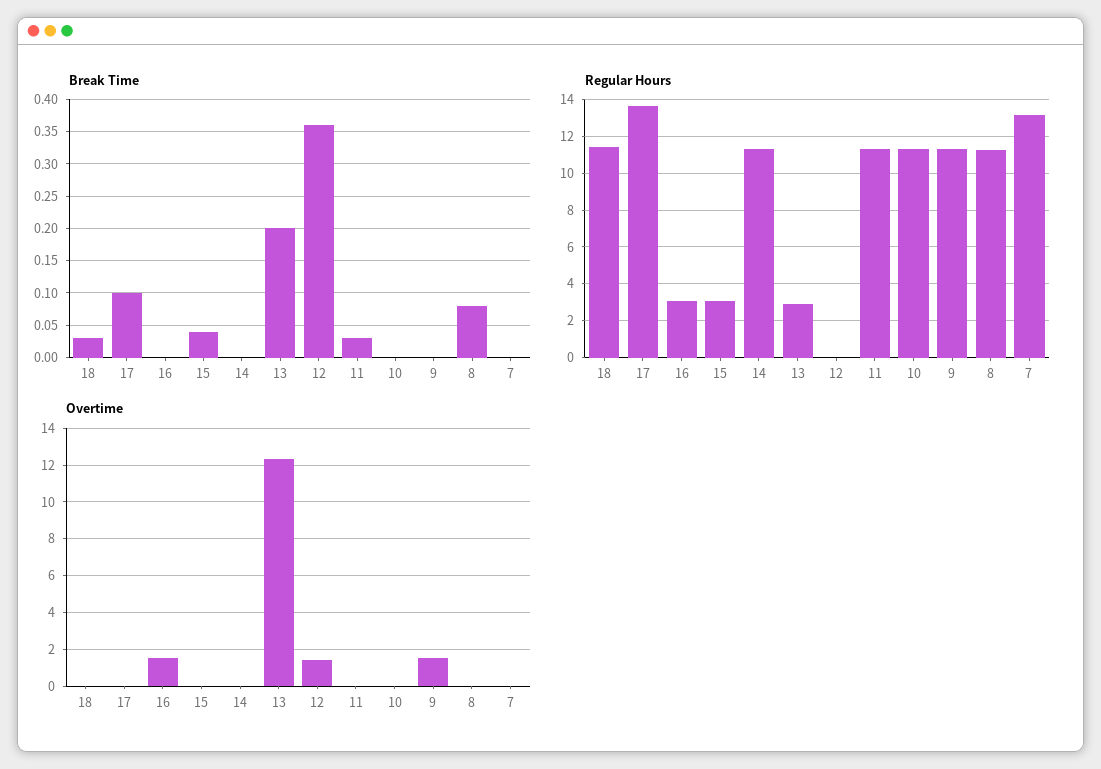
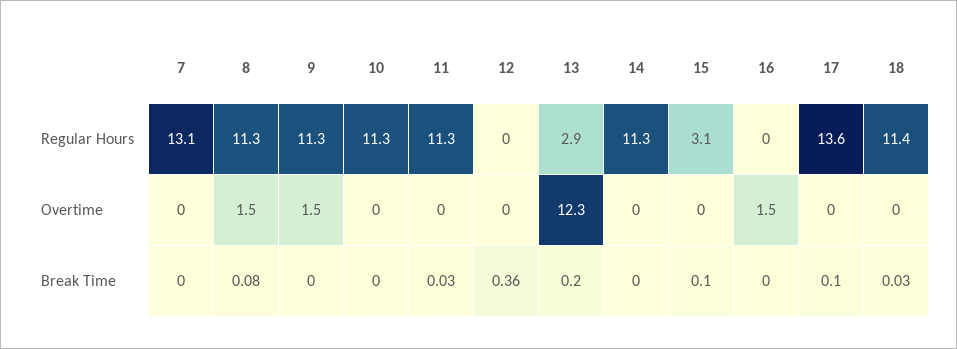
Break Time, 15: 0.04 -> 0.1
Regular Hours, 16: 3 -> 0
Overtime, 12: 1.5 -> 0
Overtime, 8: 0 -> 1.5

